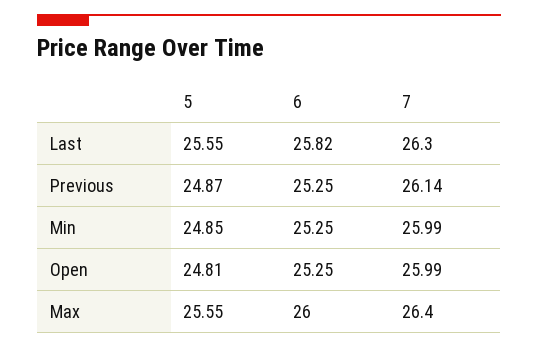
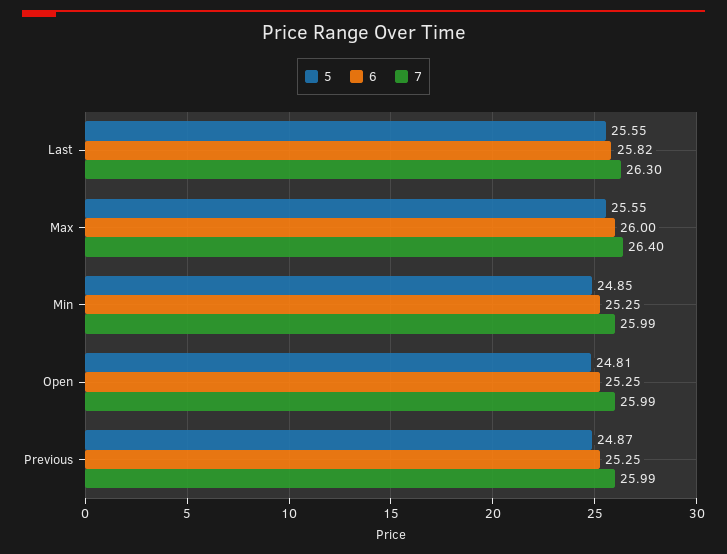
7, Previous: 26.14 -> 25.99

